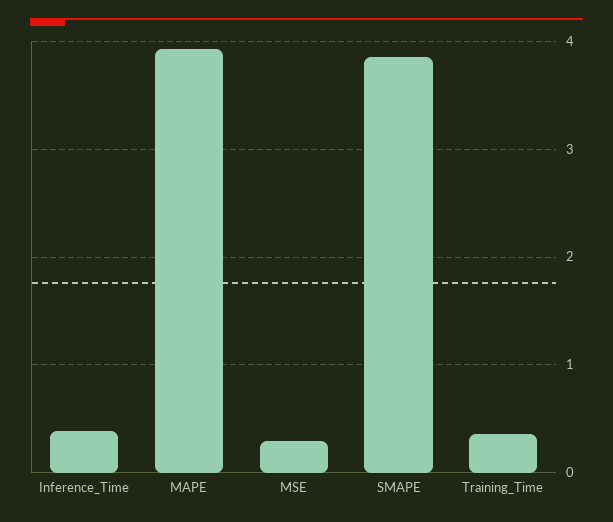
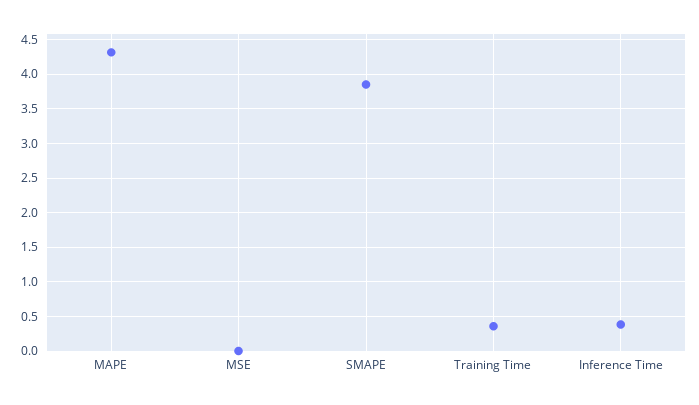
MAPE: 3.9 -> 4.3
MSE: 0.3 -> 0

